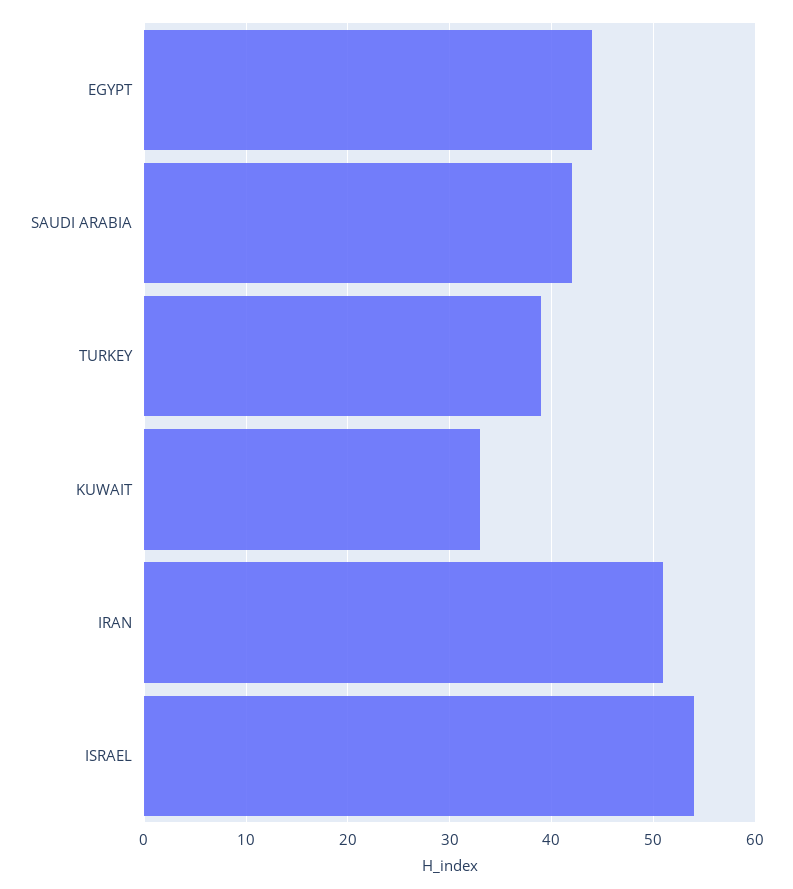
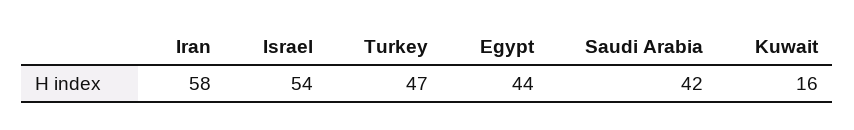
TURKEY: 39 -> 47
KUWAIT: 33 -> 16
IRAN: 51 -> 58

